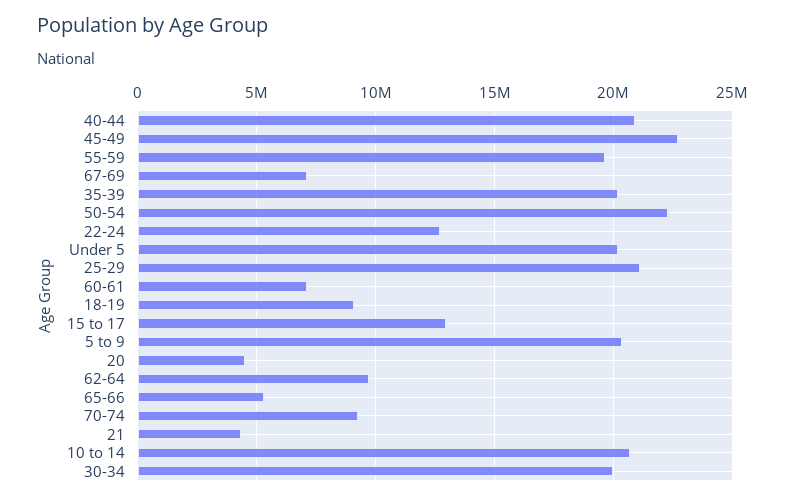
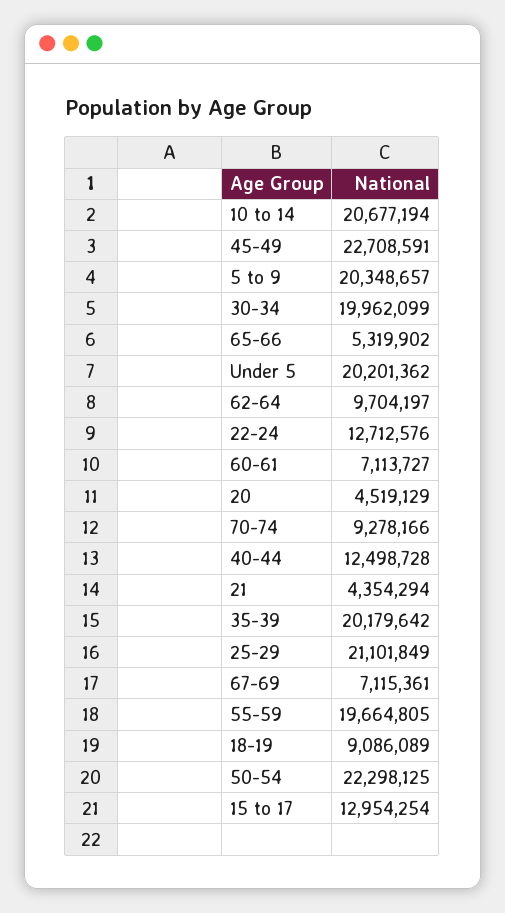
40-44: 21000000 -> 12498728

